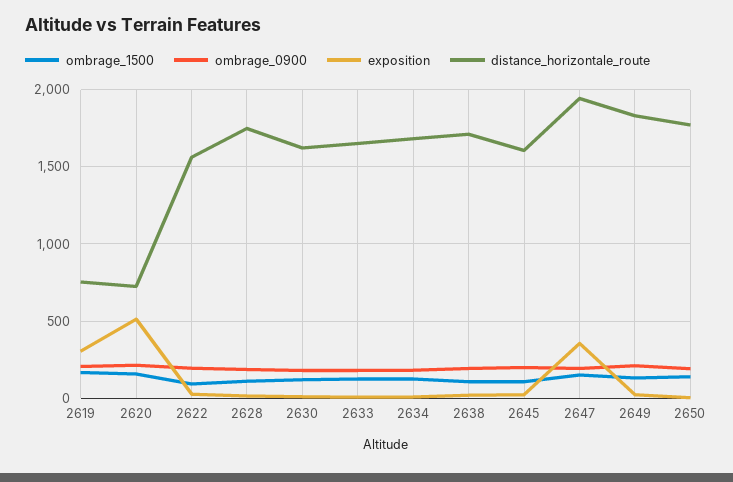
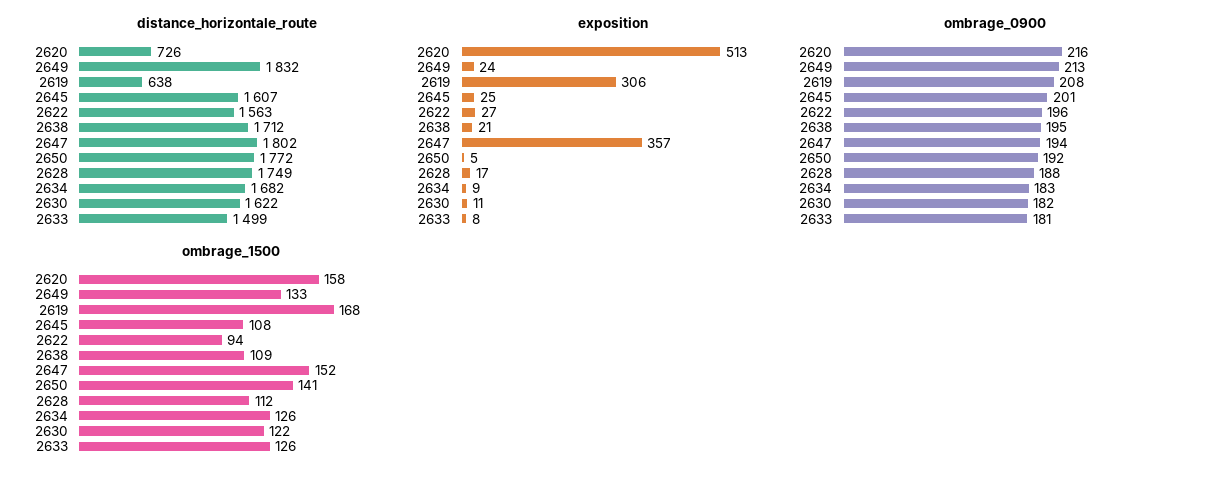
distance_horizontale_route, 2619: 750 -> 638
distance_horizontale_route, 2633: 1650 -> 1499
distance_horizontale_route, 2647: 1950 -> 1802

